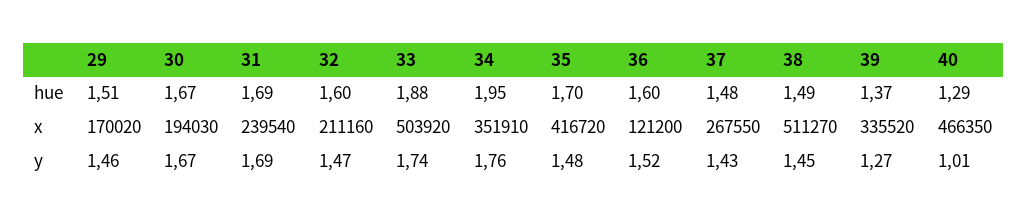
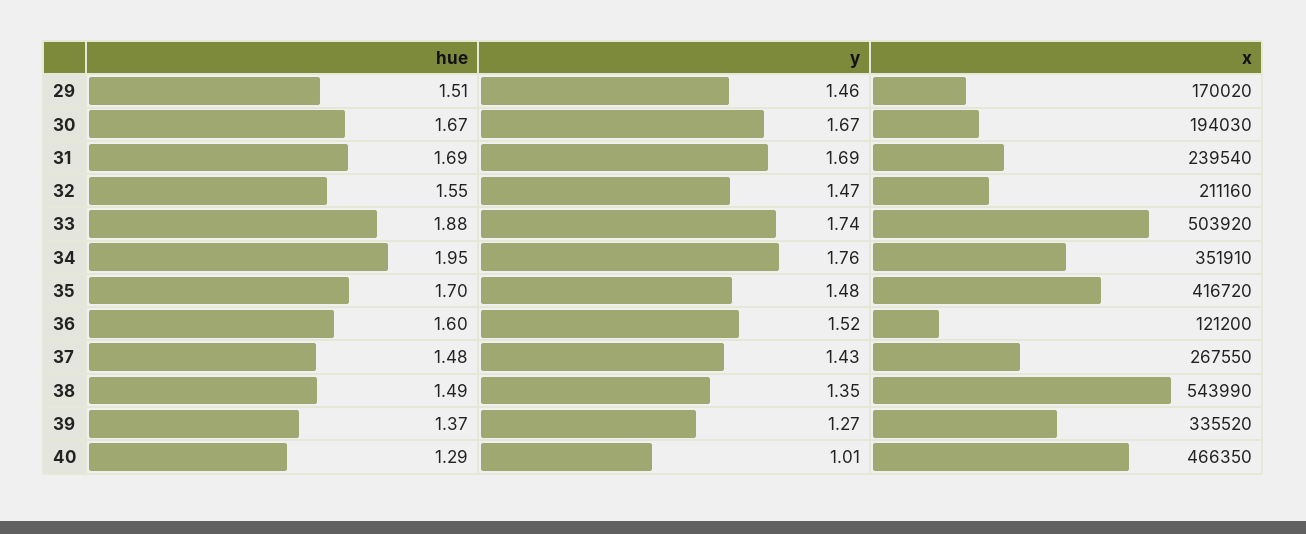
32, hue: 1.6 -> 1.55
38, x: 511270 -> 543990
38, y: 1.45 -> 1.35

